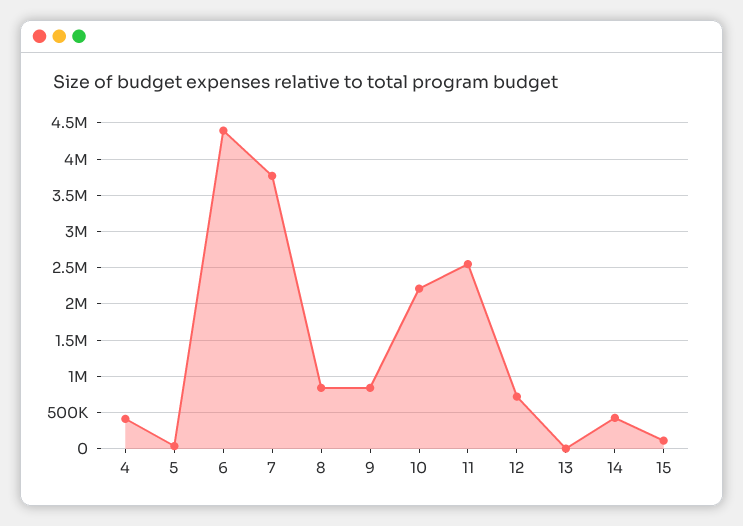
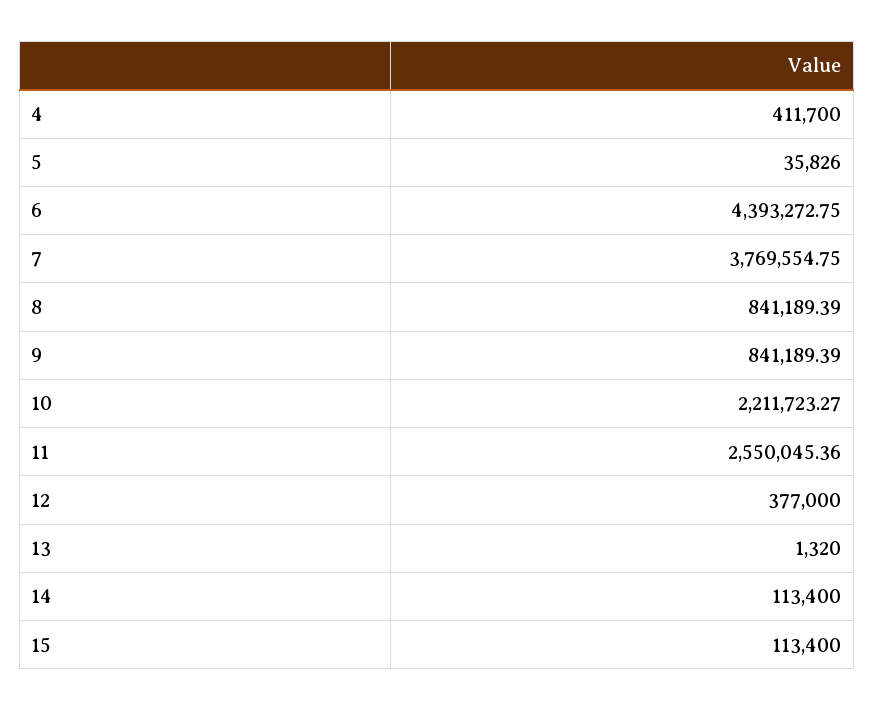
12: 700000 -> 377000
14: 400000 -> 113400

